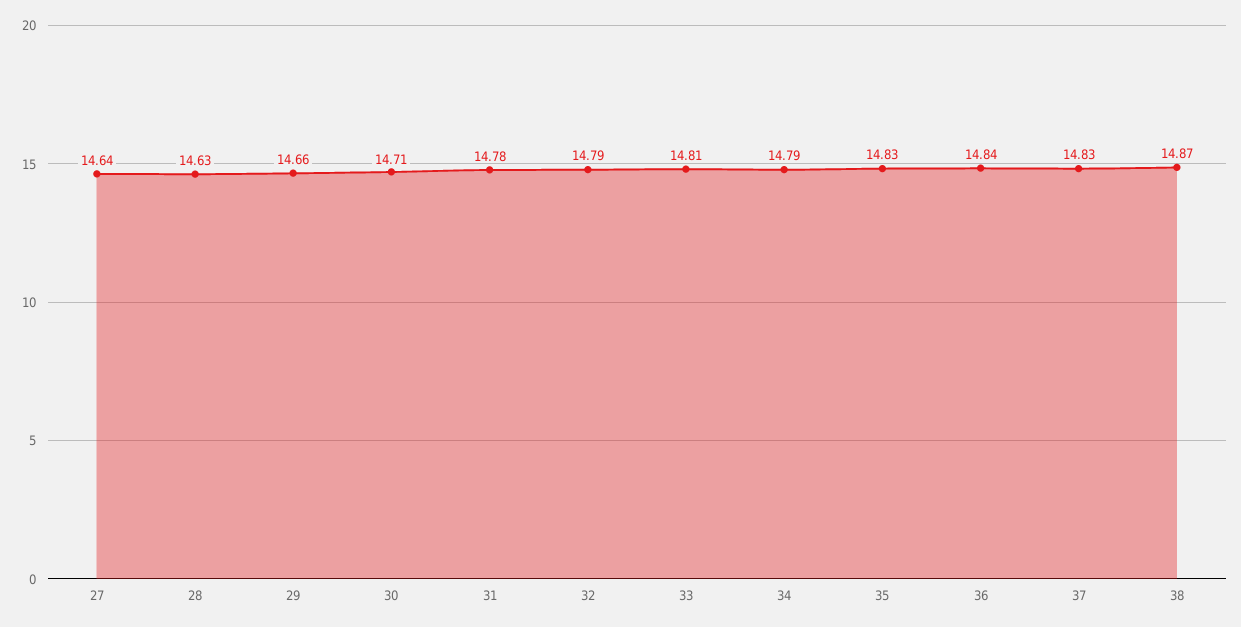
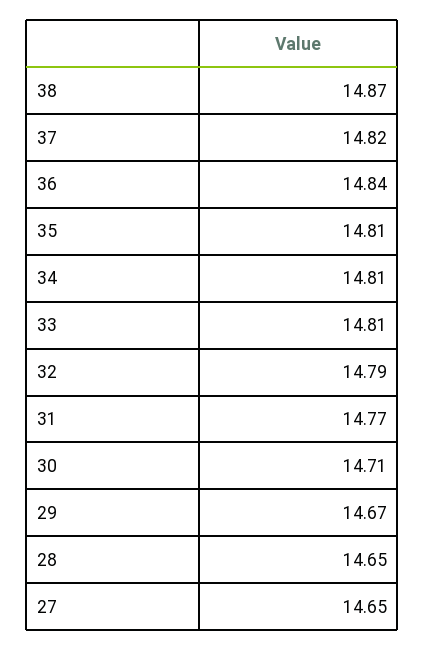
27: 14.64 -> 14.65
28: 14.63 -> 14.65
29: 14.66 -> 14.67
31: 14.78 -> 14.77
34: 14.79 -> 14.81
35: 14.83 -> 14.81
37: 14.83 -> 14.82

